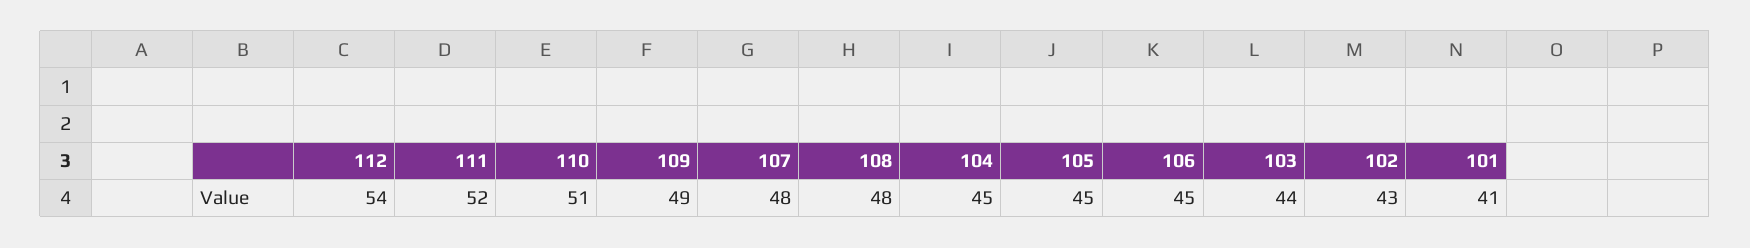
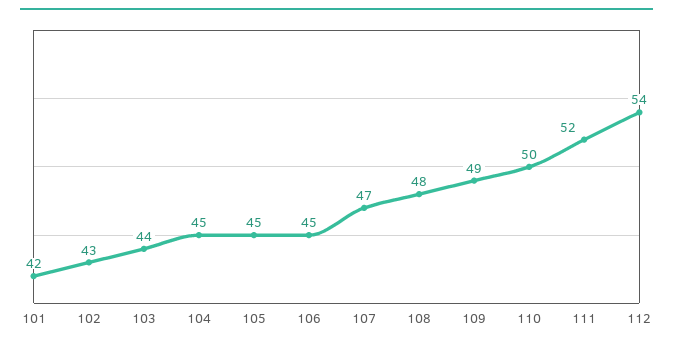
110: 51 -> 50
107: 48 -> 47
101: 41 -> 42

